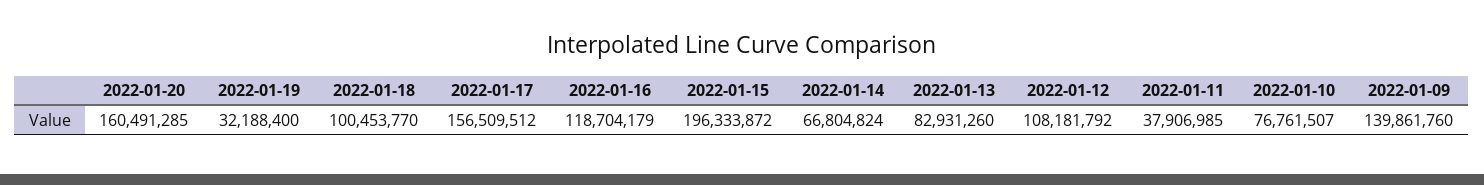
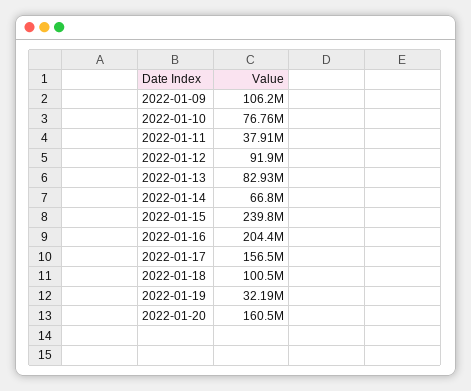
2022-01-16: 118704179 -> 204400000
2022-01-15: 196333872 -> 239800000
2022-01-12: 108181792 -> 91900000
2022-01-09: 139861760 -> 106200000

